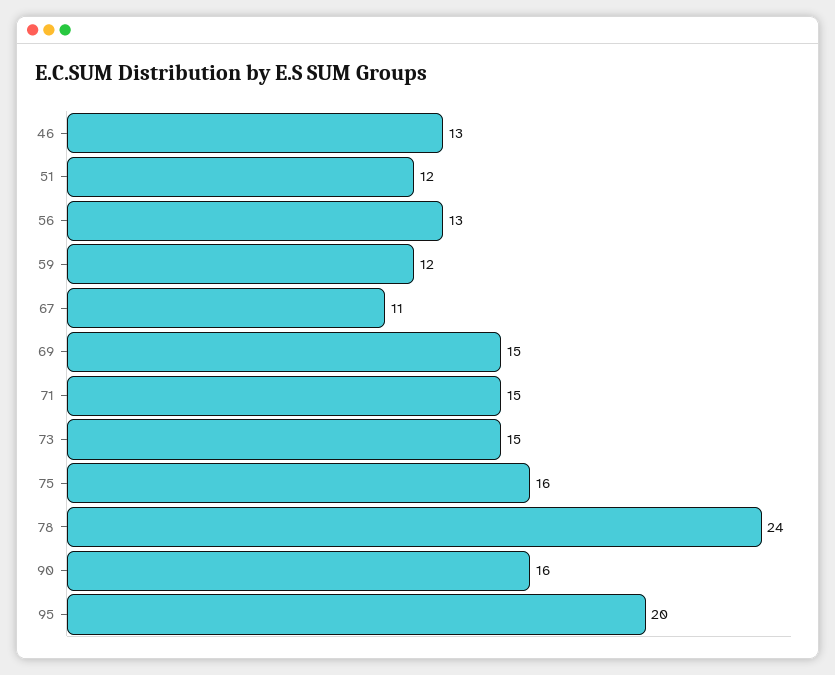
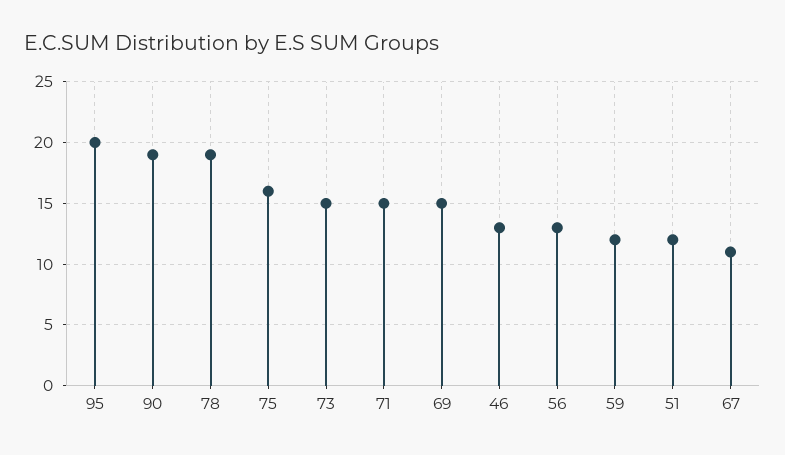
78: 24 -> 19
90: 16 -> 19

